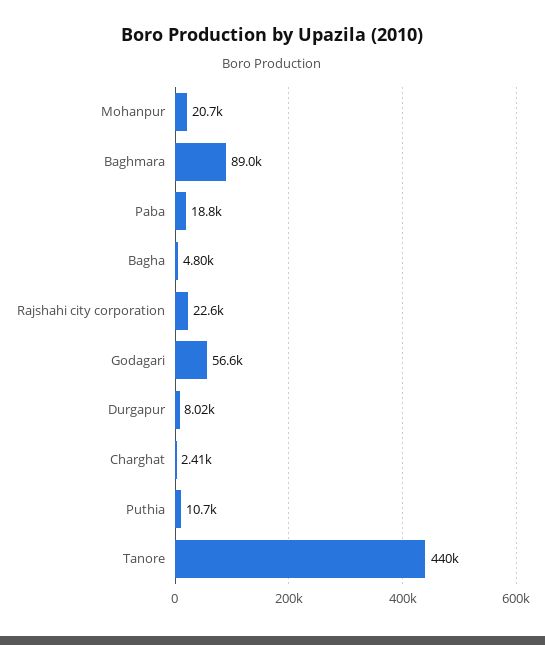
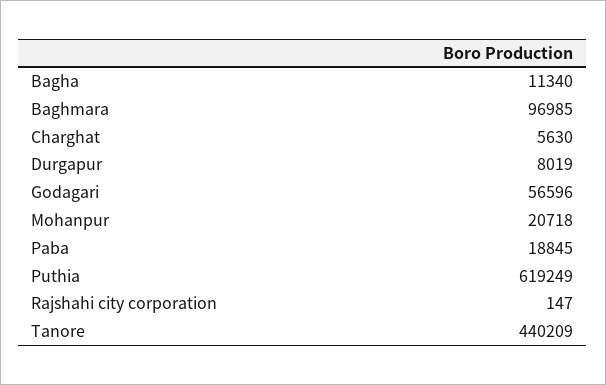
Baghmara: 89000 -> 96985
Bagha: 4800 -> 11340
Rajshahi city corporation: 22600 -> 147
Charghat: 2410 -> 5630
Puthia: 10700 -> 619249

